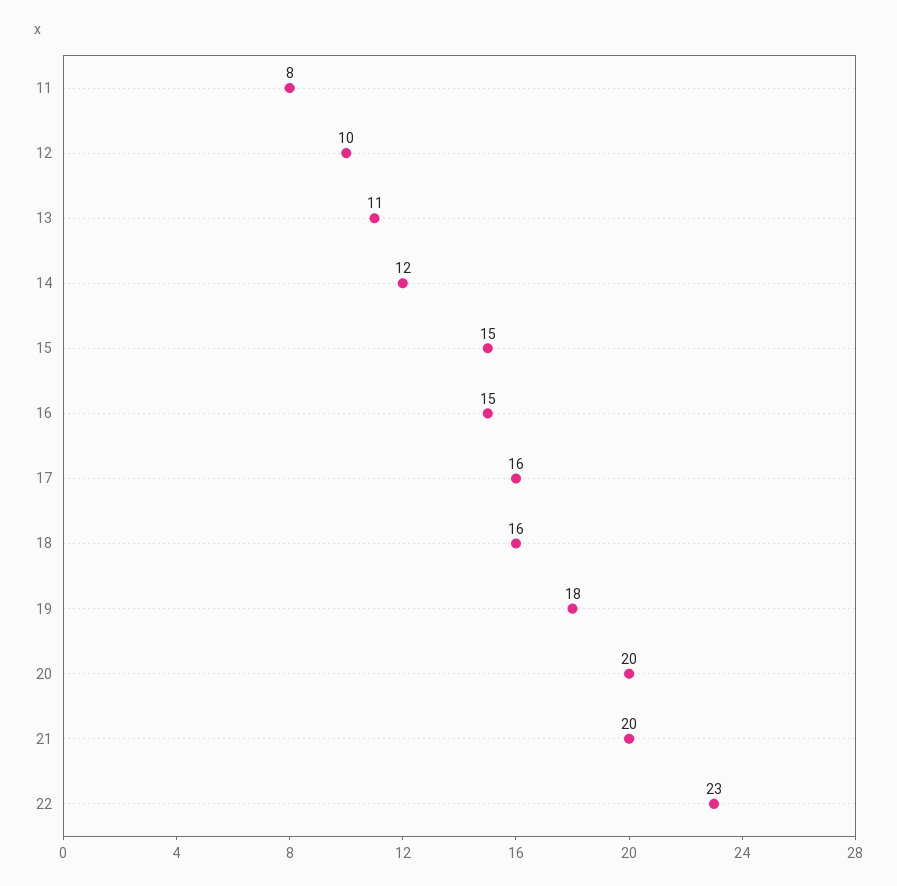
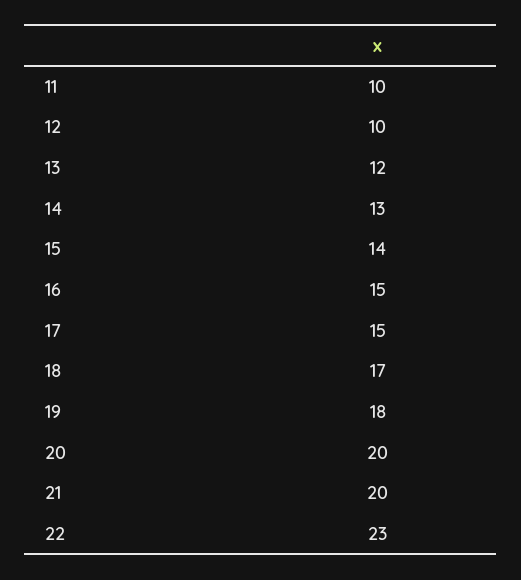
11: 8 -> 10
13: 11 -> 12
14: 12 -> 13
15: 15 -> 14
17: 16 -> 15
18: 16 -> 17

